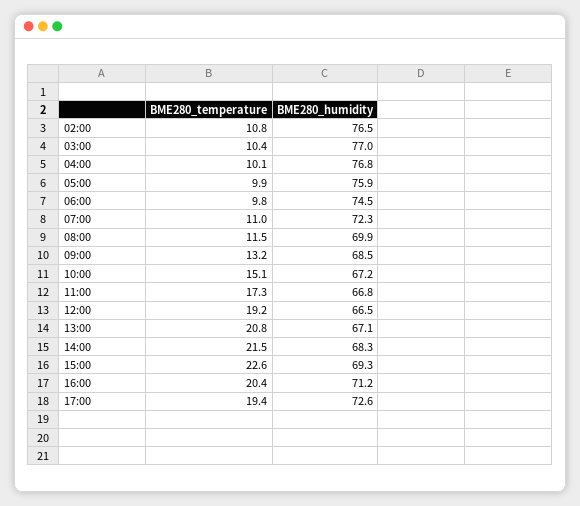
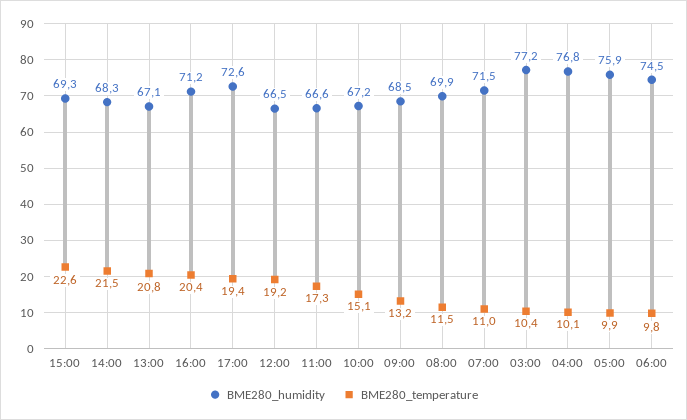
BME280_temperature, 02:00: 10.8 -> none
BME280_humidity, 02:00: 76.5 -> none
BME280_humidity, 03:00: 77 -> 77.2
BME280_humidity, 07:00: 72.3 -> 71.5
BME280_humidity, 11:00: 66.8 -> 66.6

